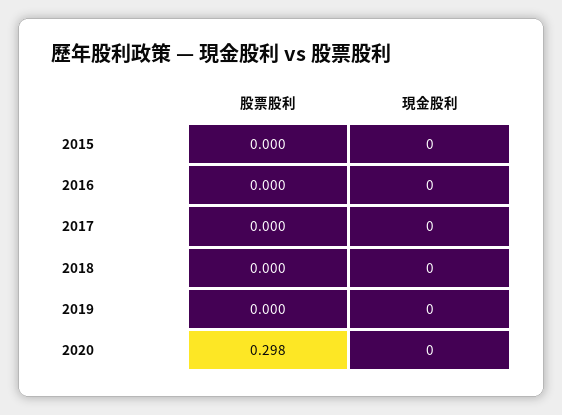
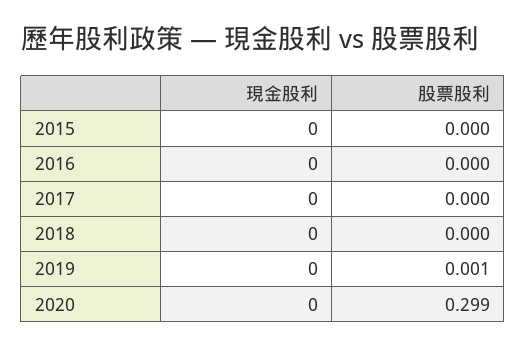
股票股利, 2019: 0 -> 0.001
股票股利, 2020: 0.298 -> 0.299

